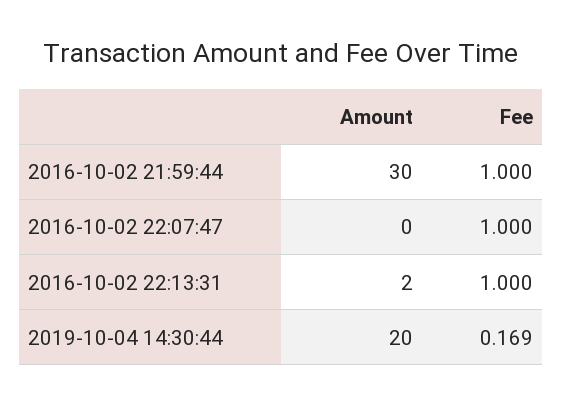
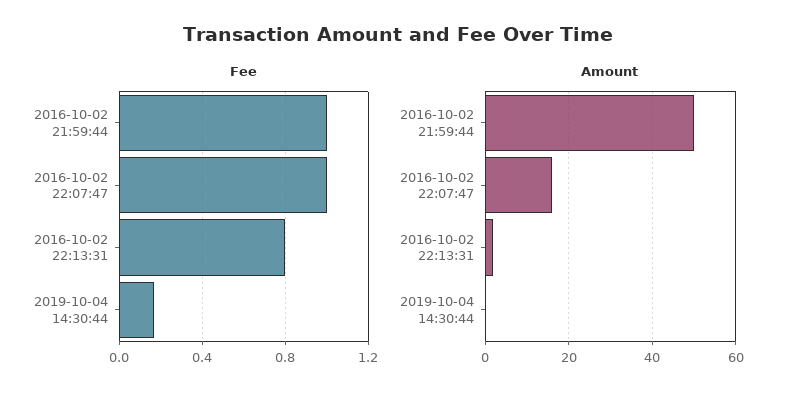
Amount, 2016-10-02 21:59:44: 30 -> 50
Amount, 2016-10-02 22:07:47: 0 -> 15
Fee, 2016-10-02 22:13:31: 1 -> 0.8
Amount, 2019-10-04 14:30:44: 20 -> 0

